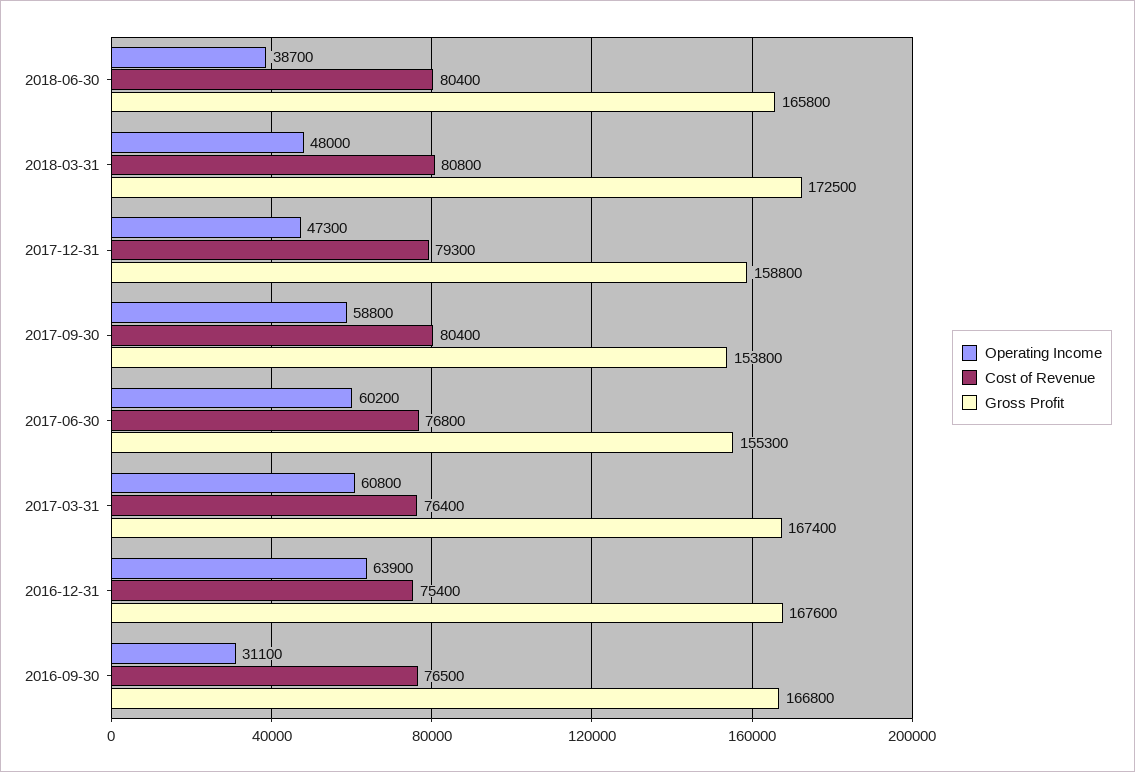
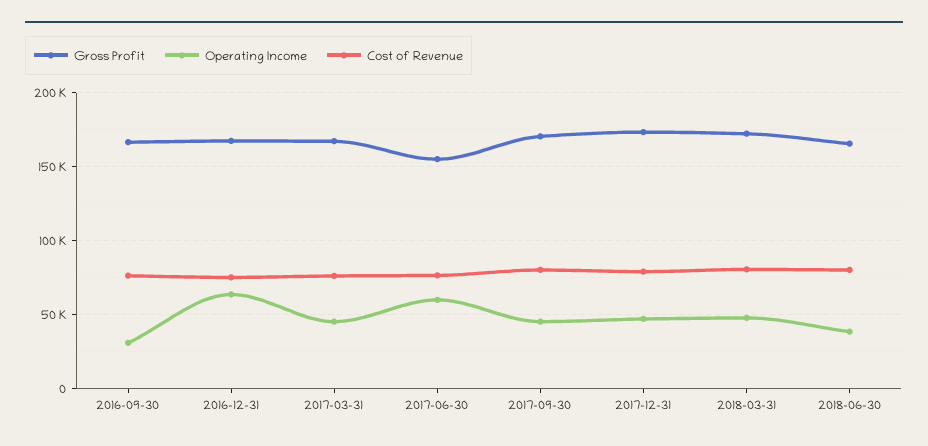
Gross Profit, 2017-12-31: 158800 -> 175000
Operating Income, 2017-09-30: 58800 -> 45000
Gross Profit, 2017-09-30: 153800 -> 170000
Operating Income, 2017-03-31: 60800 -> 45000

